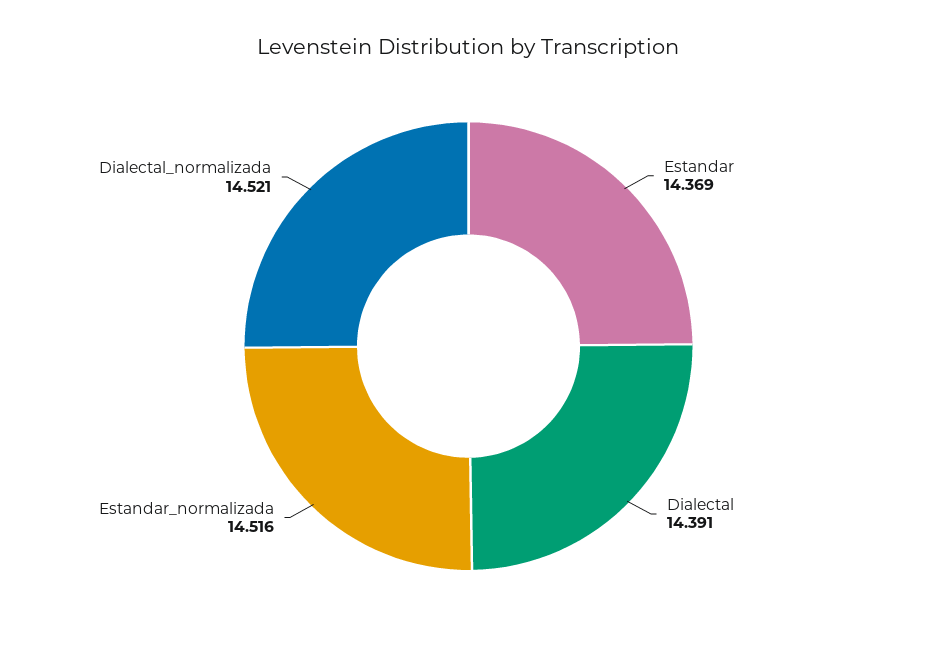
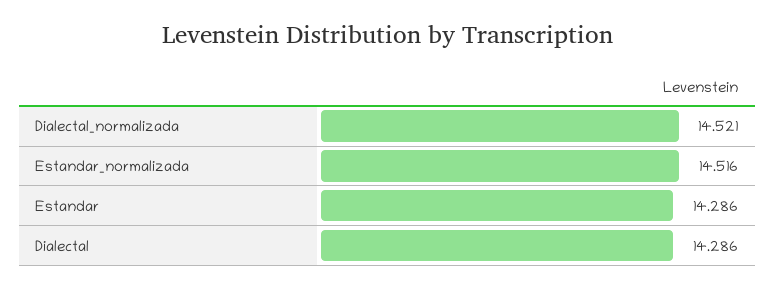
Estandar: 14.369 -> 14.286
Dialectal: 14.391 -> 14.286

